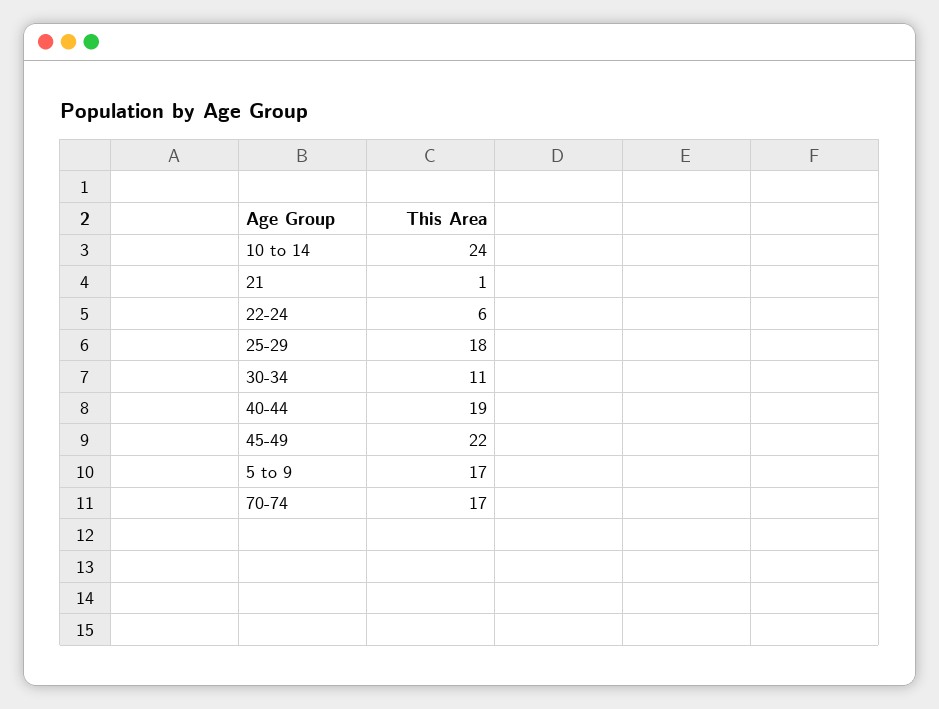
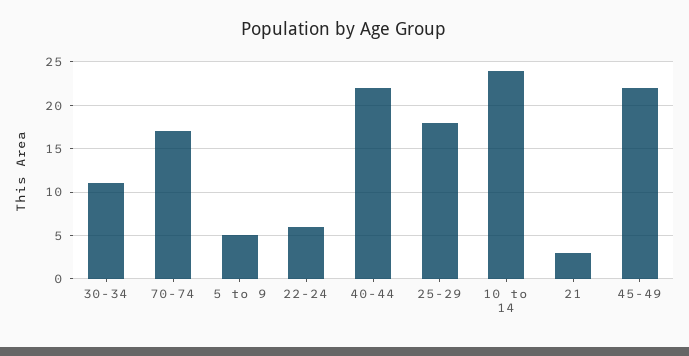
21: 1 -> 3
40-44: 19 -> 22
5 to 9: 17 -> 5

